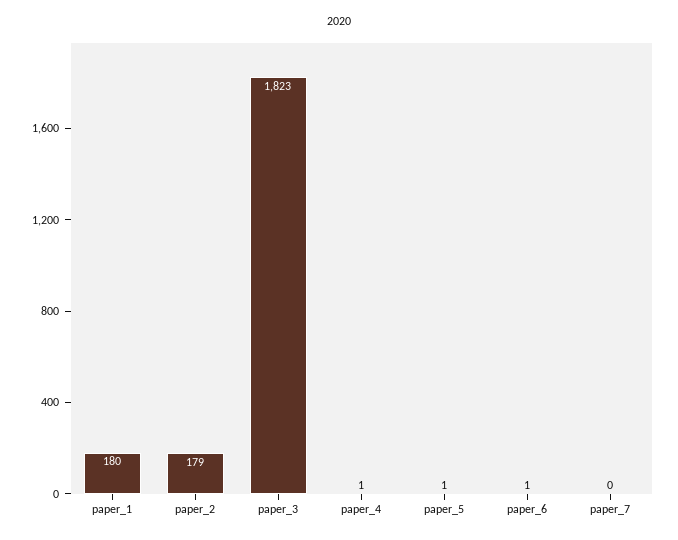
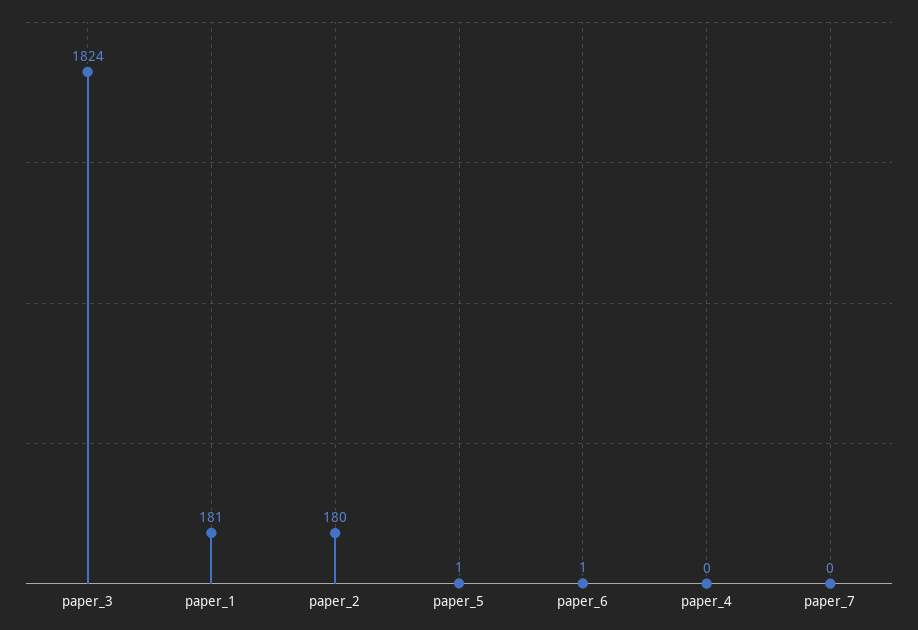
paper_1: 180 -> 181
paper_2: 179 -> 180
paper_3: 1823 -> 1824
paper_4: 1 -> 0

